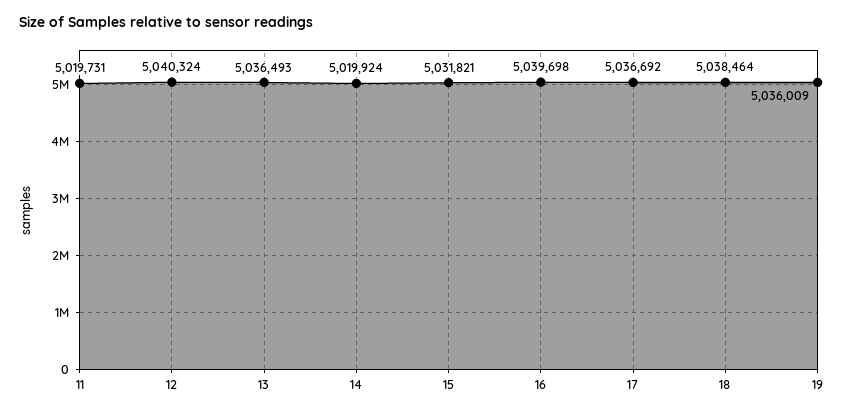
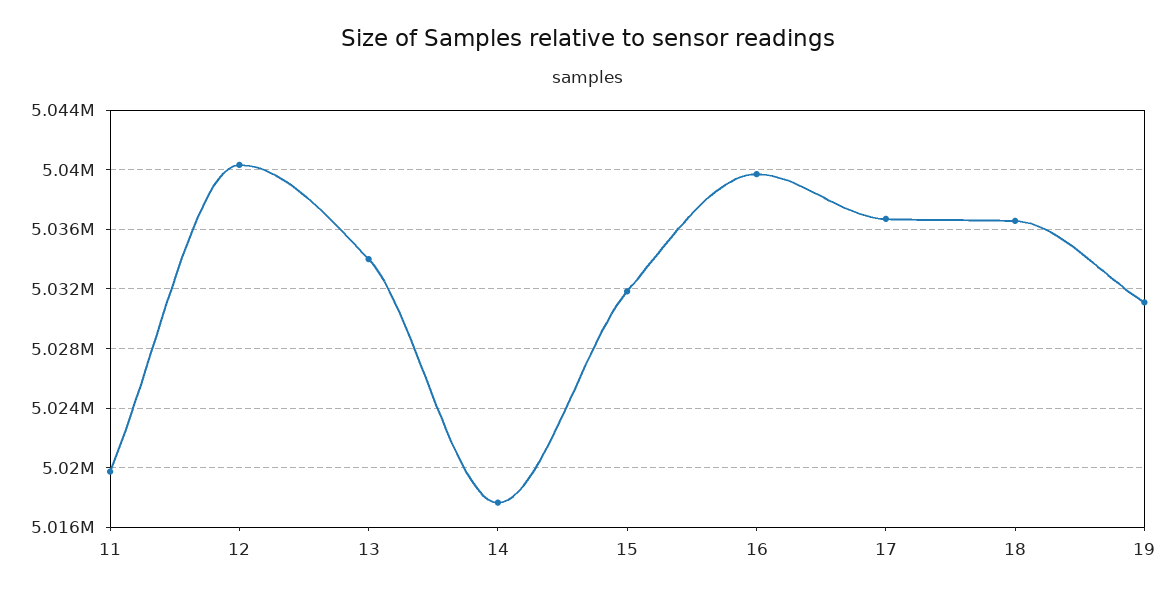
13: 5036493 -> 5034000
14: 5019924 -> 5017500
18: 5038464 -> 5036500
19: 5036009 -> 5031000

